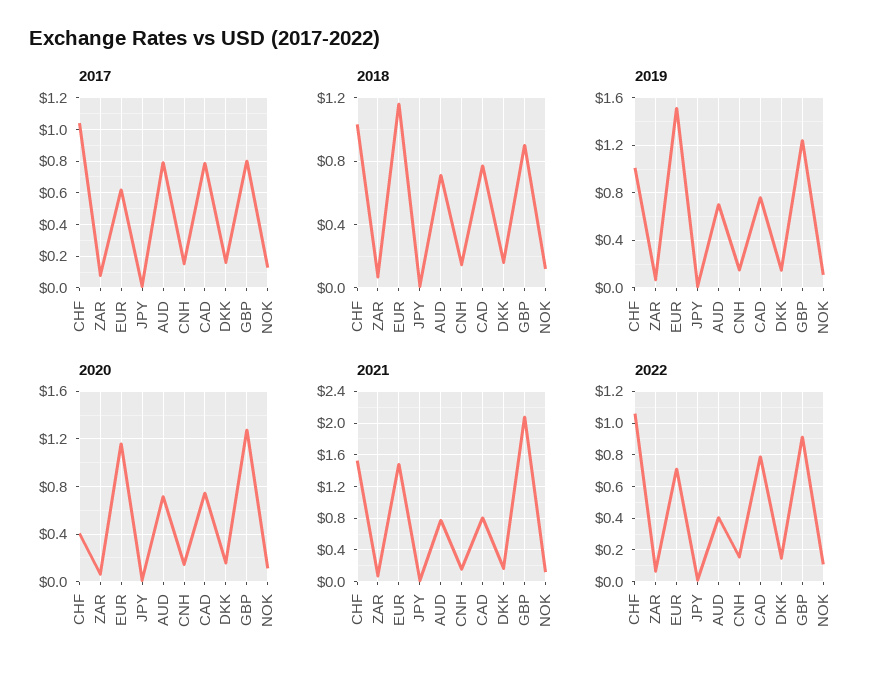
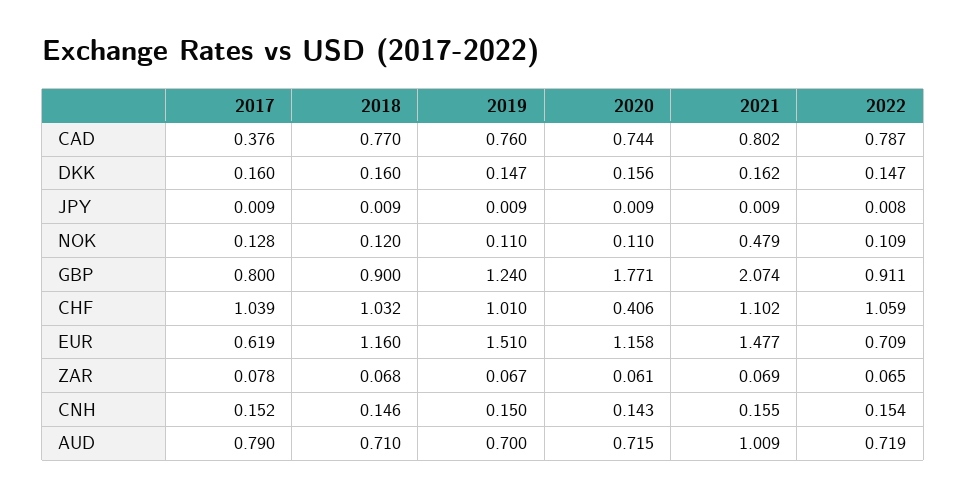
2017, CAD: 0.8 -> 0.376
2020, GBP: 1.3 -> 1.771
2021, CHF: 1.5 -> 1.102
2021, AUD: 0.8 -> 1.009
2021, NOK: 0.1 -> 0.479
2022, AUD: 0.4 -> 0.719

